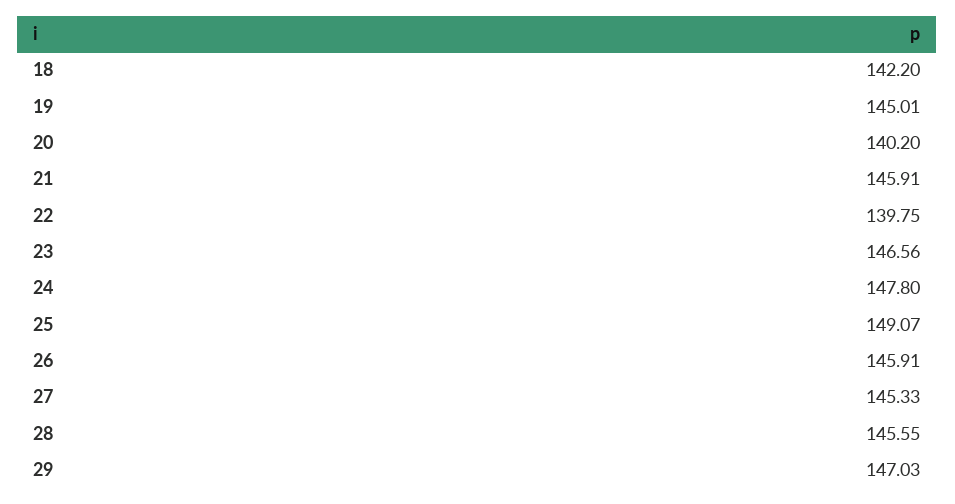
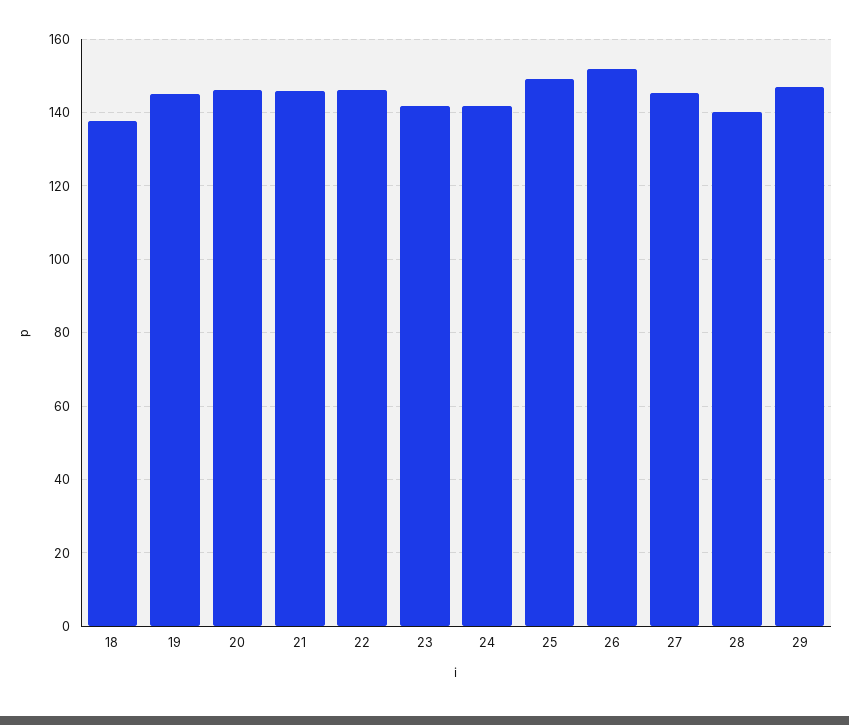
18: 142.2 -> 138
20: 140.2 -> 146
22: 139.75 -> 146
23: 146.56 -> 142
24: 147.8 -> 142
26: 145.91 -> 152
28: 145.55 -> 140

